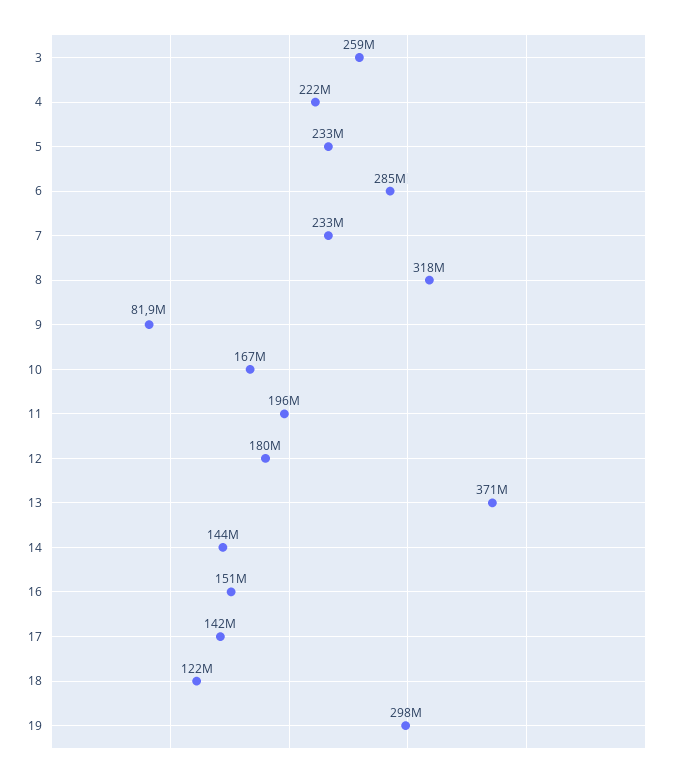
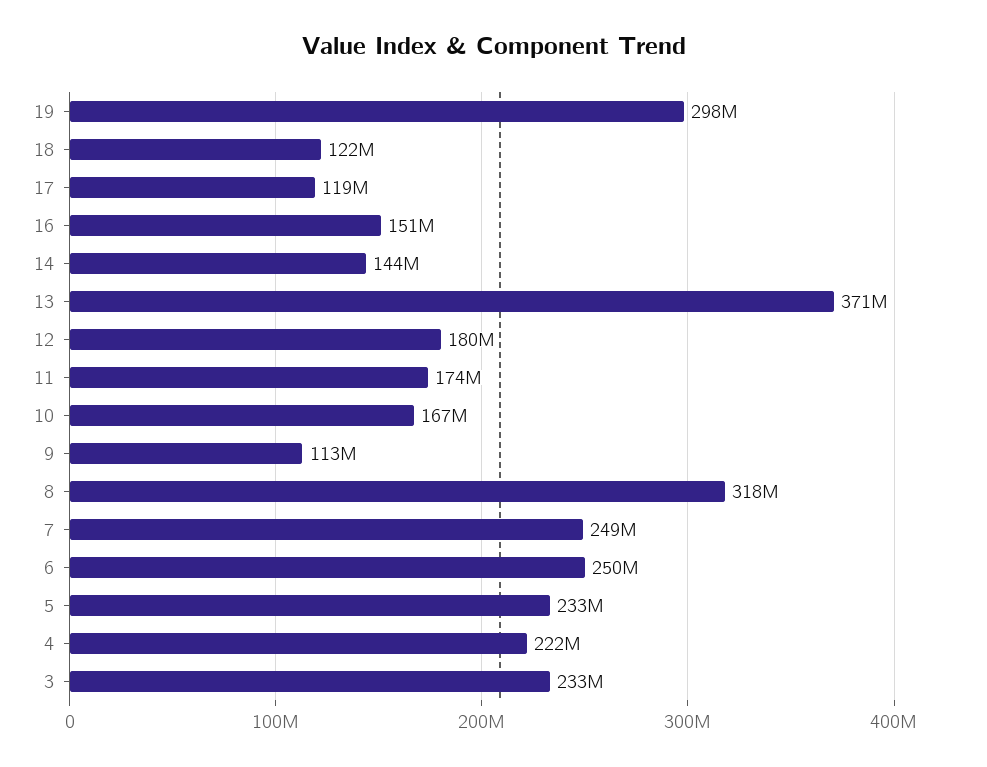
3: 259000000 -> 233000000
6: 285000000 -> 250000000
7: 233000000 -> 249000000
9: 81900000 -> 113000000
11: 196000000 -> 174000000
17: 142000000 -> 119000000

